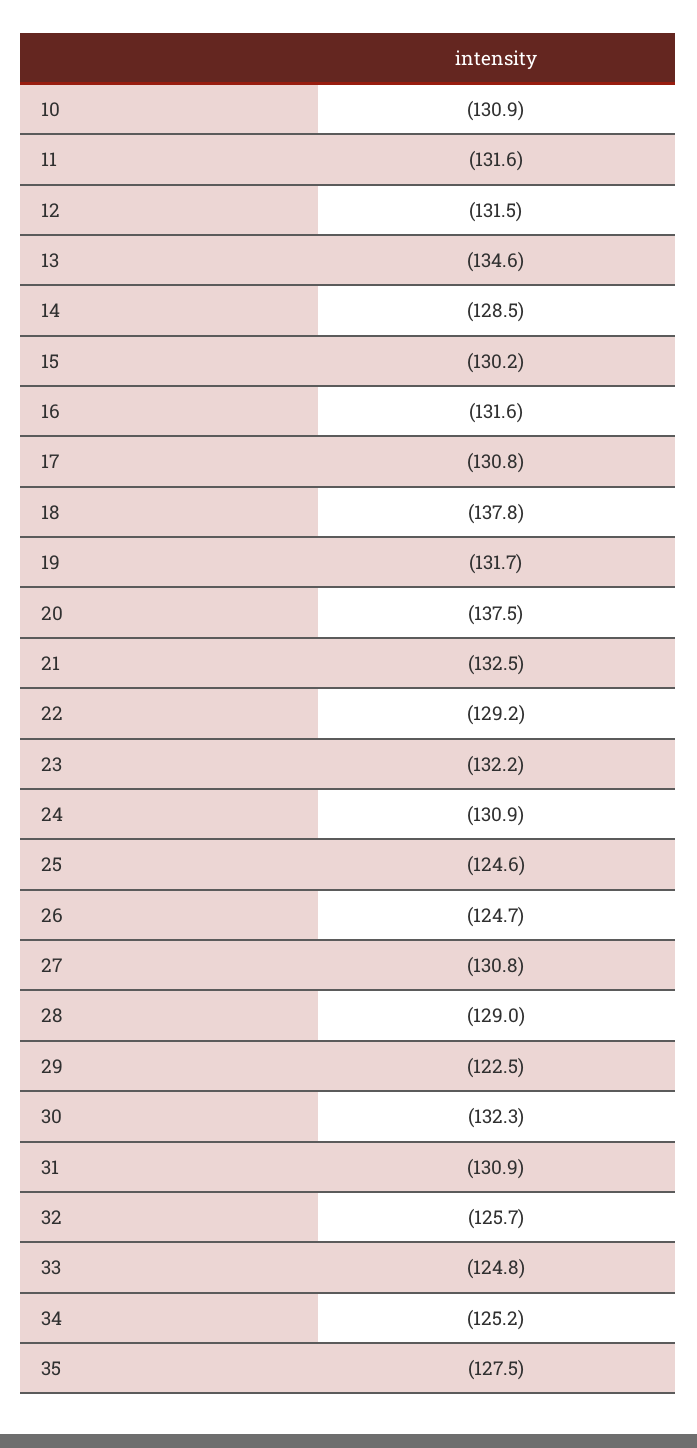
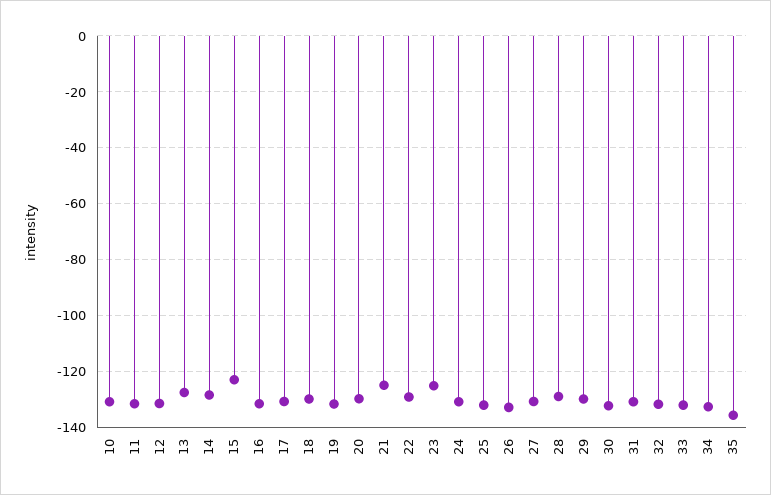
13: -134.6 -> -127.5
15: -130.2 -> -122.5
18: -137.8 -> -130
20: -137.5 -> -130
21: -132.5 -> -125
23: -132.2 -> -125
25: -124.6 -> -132.5
26: -124.7 -> -132.5
29: -122.5 -> -130
32: -125.7 -> -132.5
33: -124.8 -> -132.5
34: -125.2 -> -132.5
35: -127.5 -> -135

